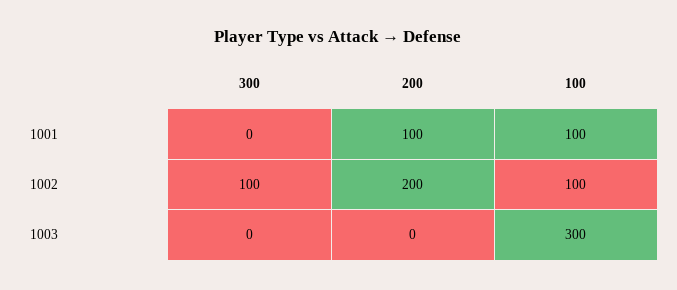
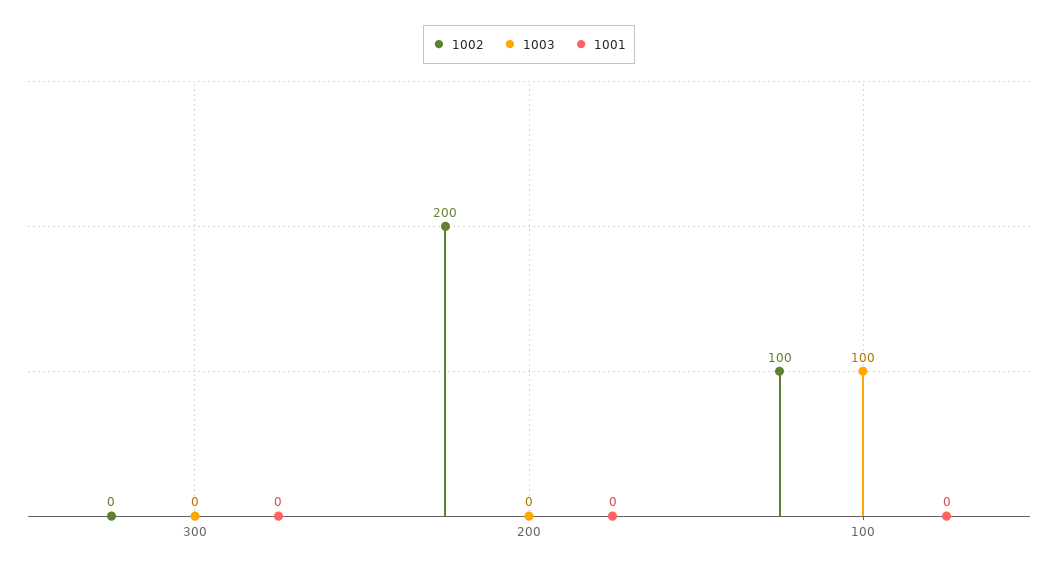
1001, 200: 100 -> 0
1001, 100: 100 -> 0
1002, 300: 100 -> 0
1003, 100: 300 -> 100

